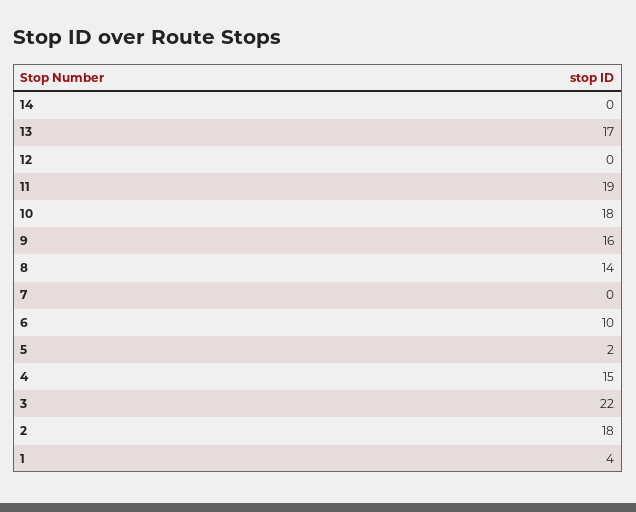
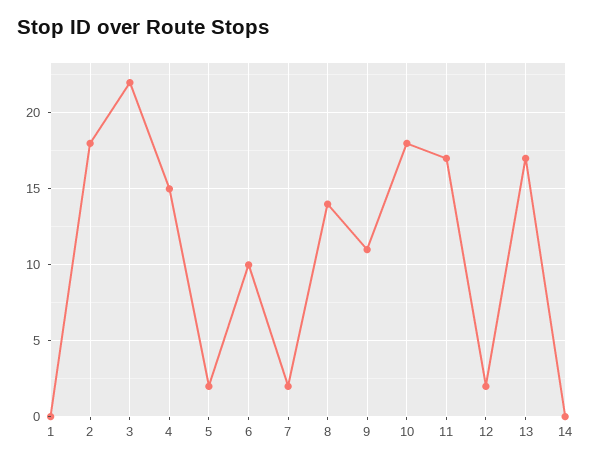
12: 0 -> 2
11: 19 -> 17
9: 16 -> 11
7: 0 -> 2
1: 4 -> 0

